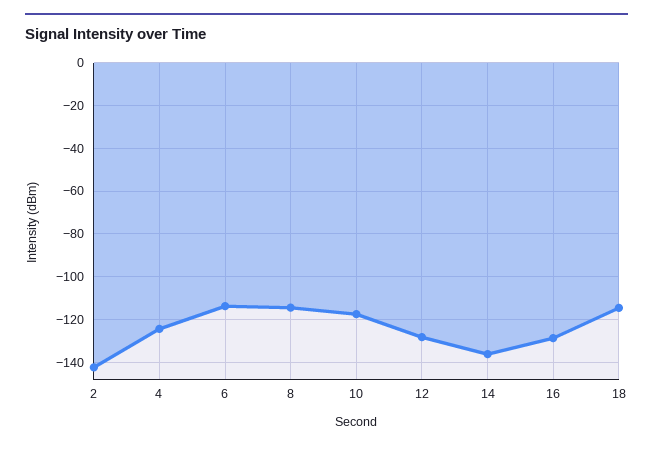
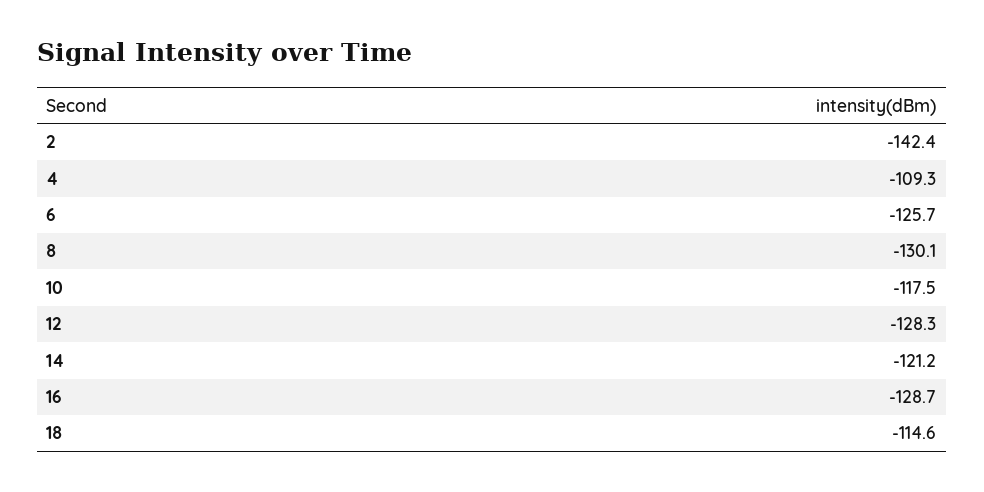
4: -125 -> -109.3
6: -115 -> -125.7
8: -115 -> -130.1
14: -135 -> -121.2

